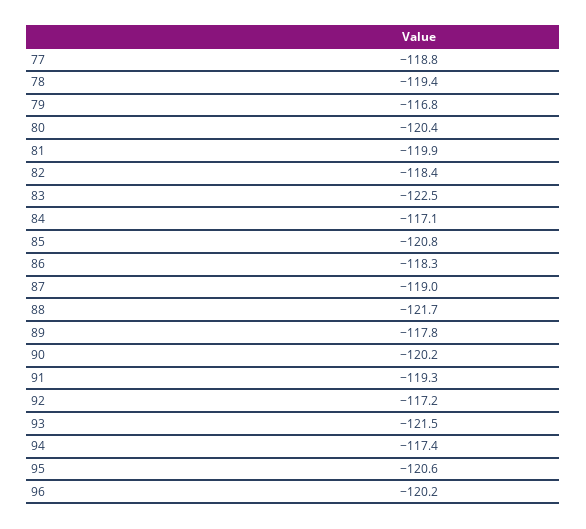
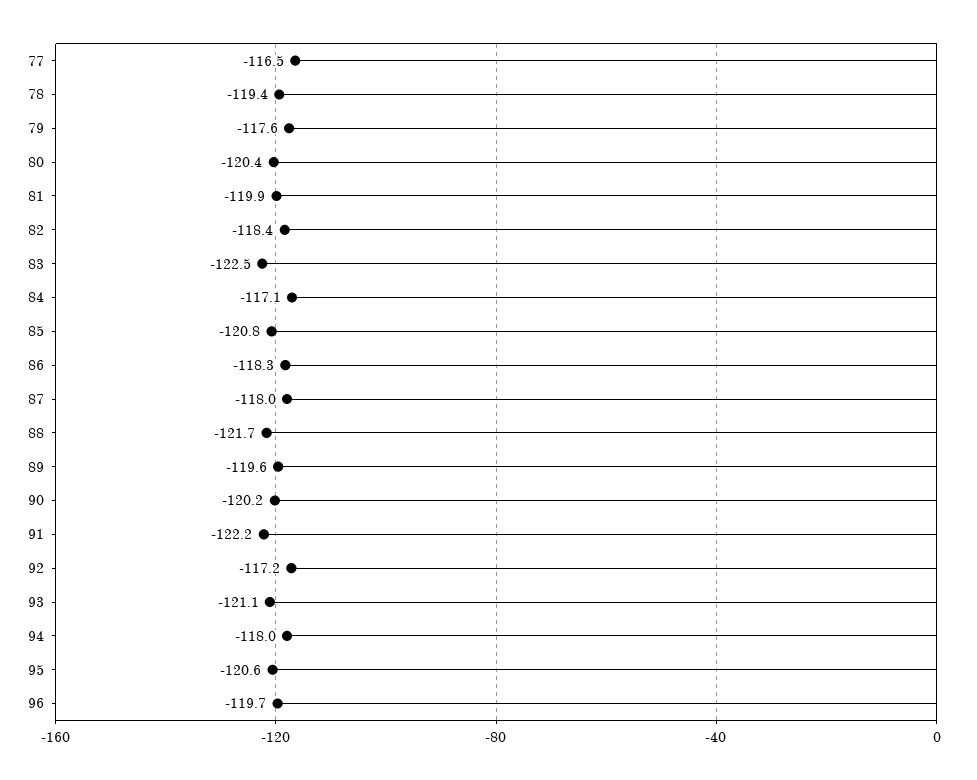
77: -118.8 -> -116.5
79: -116.8 -> -117.6
87: -119 -> -118
89: -117.8 -> -119.6
91: -119.3 -> -122.2
93: -121.5 -> -121.1
94: -117.4 -> -118
96: -120.2 -> -119.7

